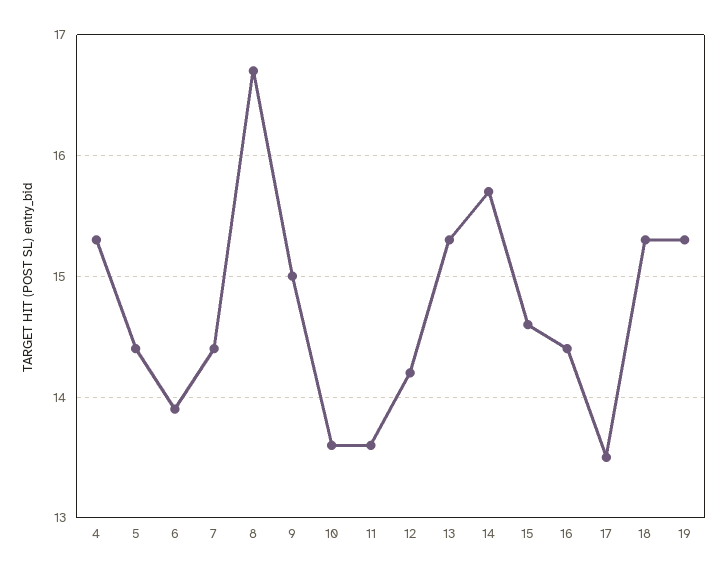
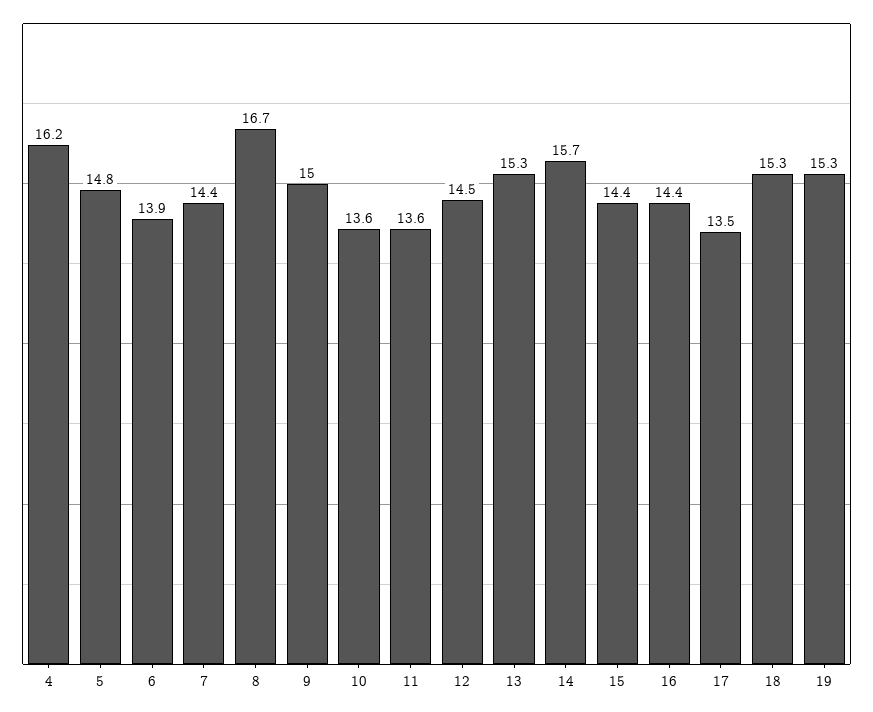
4: 15.3 -> 16.2
5: 14.4 -> 14.8
12: 14.2 -> 14.5
15: 14.6 -> 14.4

